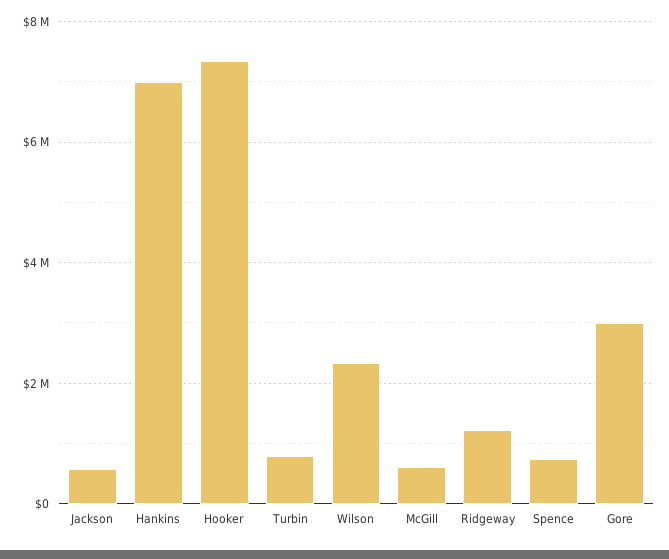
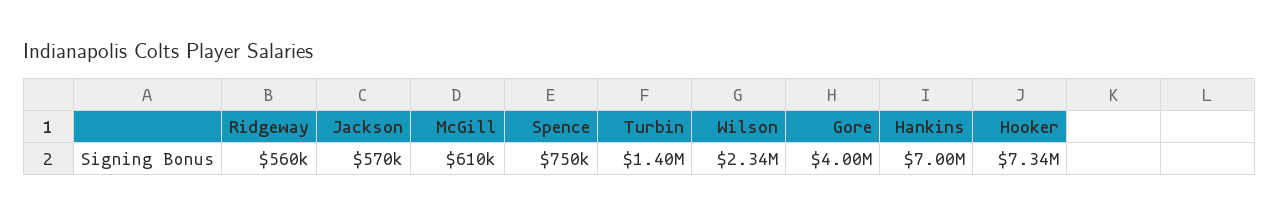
Turbin: 800000 -> 1400000
Ridgeway: 1200000 -> 560000
Gore: 3000000 -> 4000000

